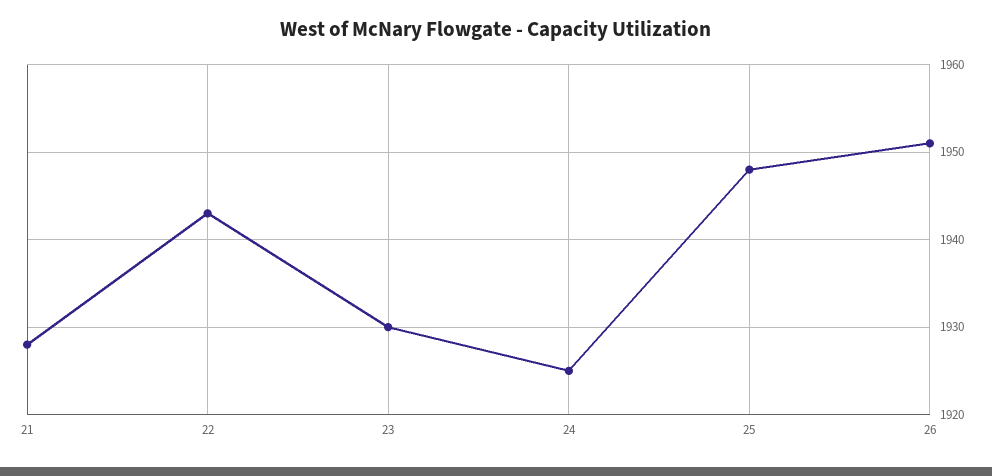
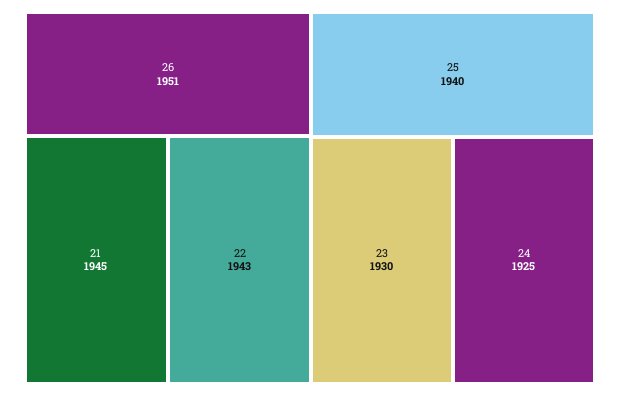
21: 1928 -> 1945
25: 1948 -> 1940

